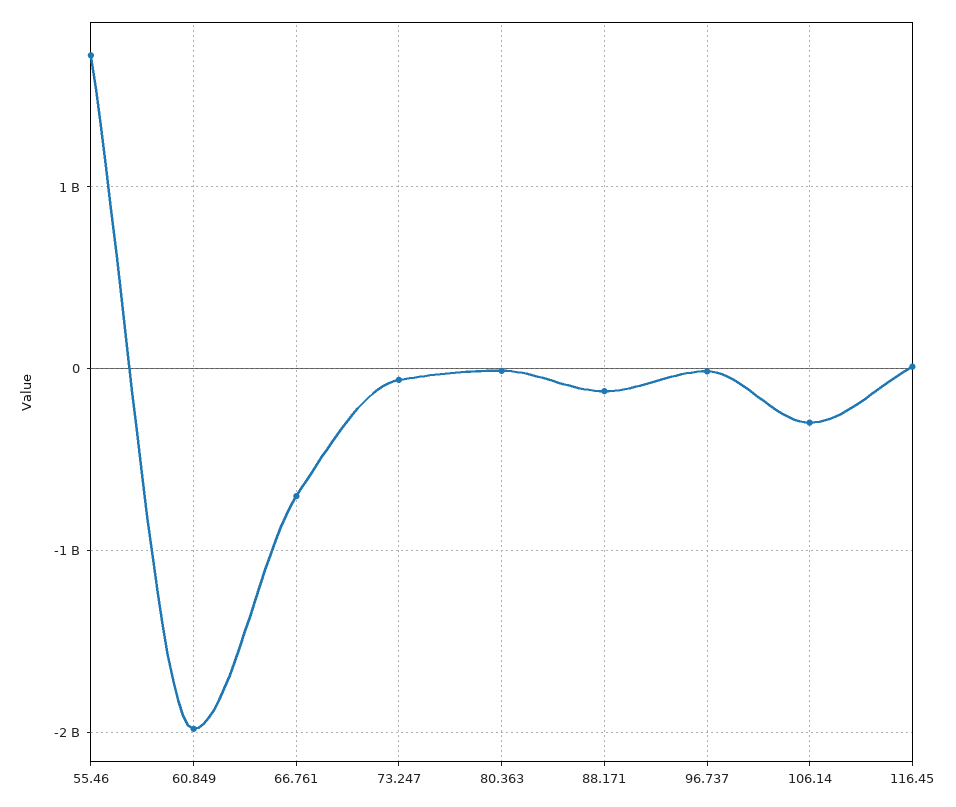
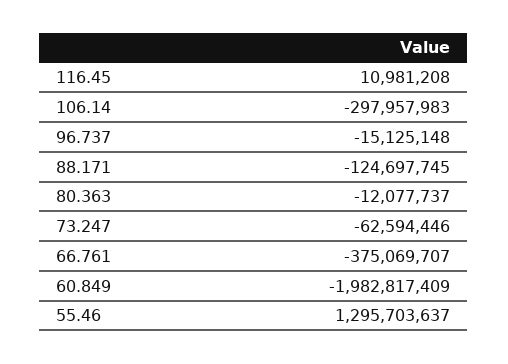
55.46: 1700000000 -> 1295703637
66.761: -700000000 -> -375069707

